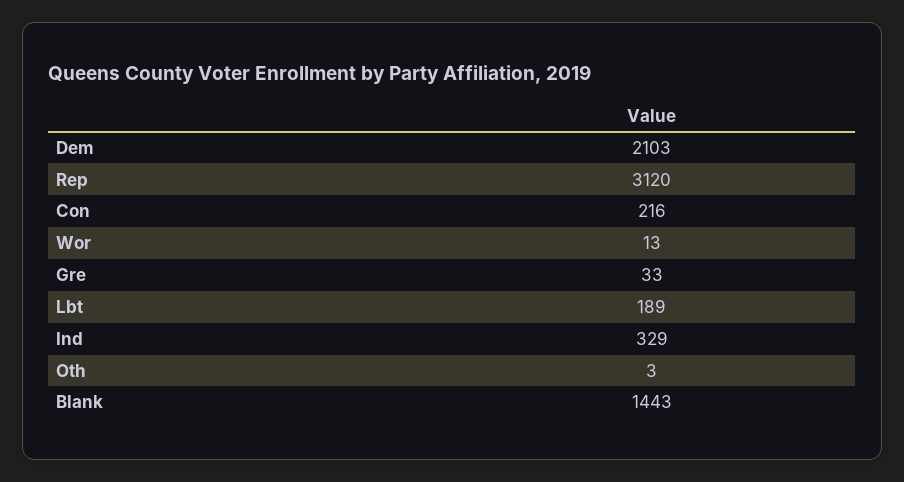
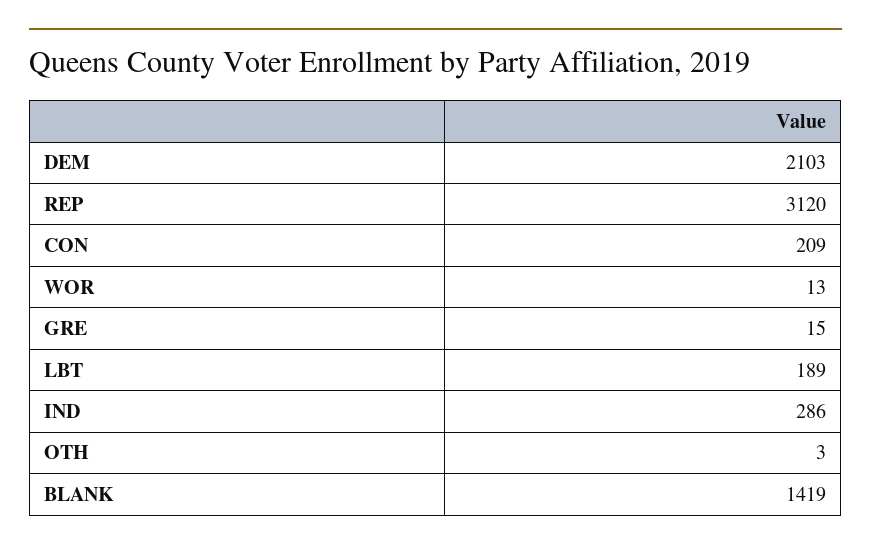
Con: 216 -> 209
Gre: 33 -> 15
Ind: 329 -> 286
Blank: 1443 -> 1419

